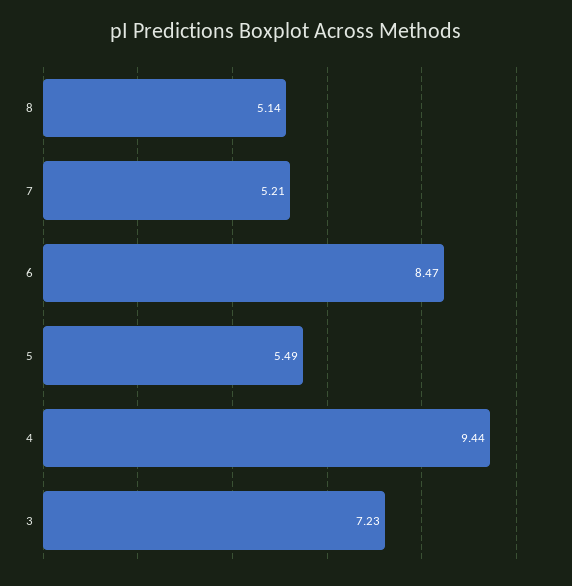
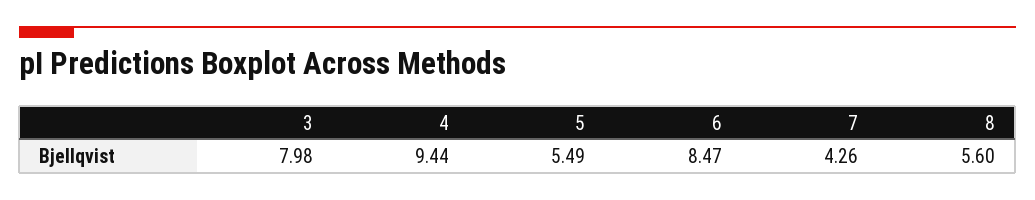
8: 5.14 -> 5.6
7: 5.21 -> 4.26
3: 7.23 -> 7.98

